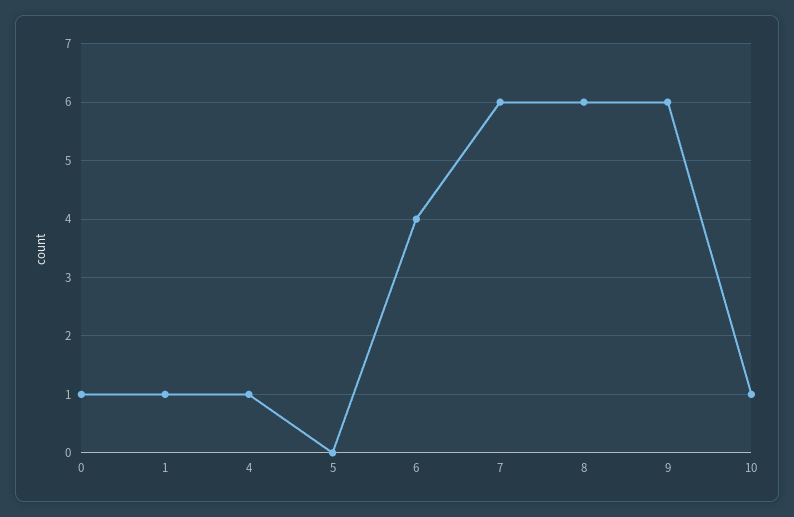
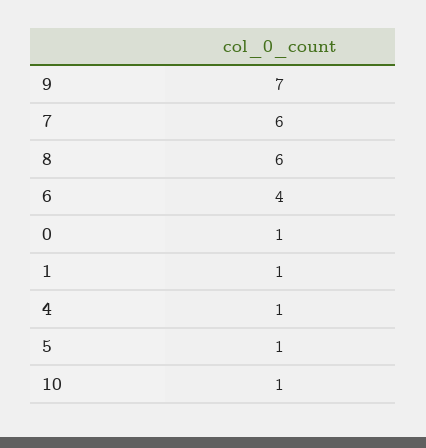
5: 0 -> 1
9: 6 -> 7

